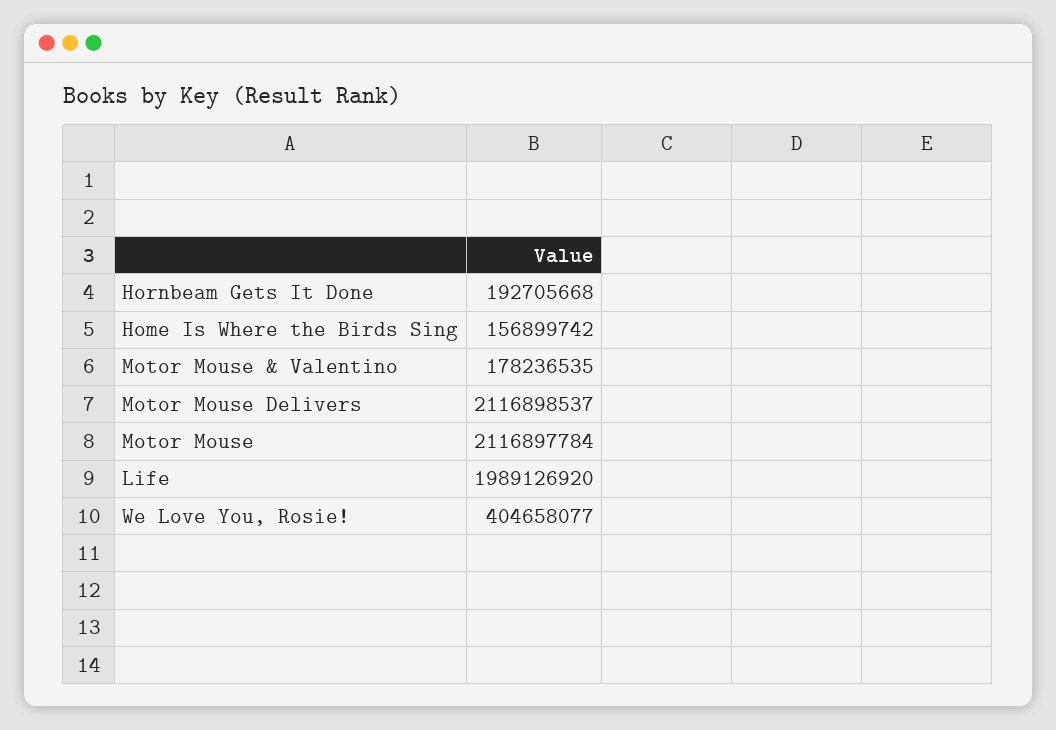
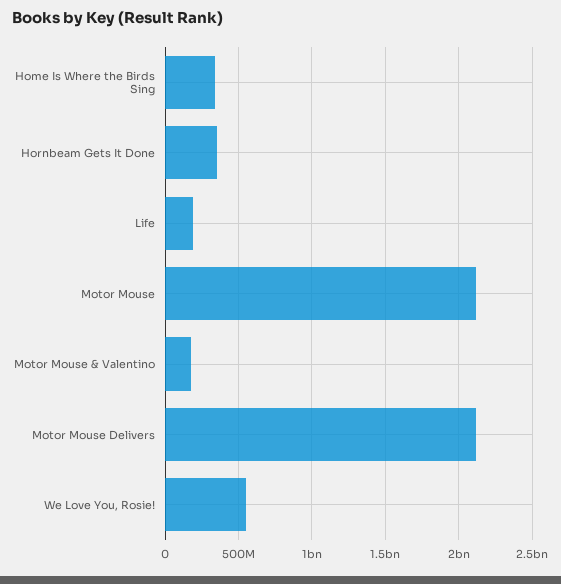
Hornbeam Gets It Done: 192705668 -> 350000000
Home Is Where the Birds Sing: 156899742 -> 350000000
Life: 1989126920 -> 200000000
We Love You, Rosie!: 404658077 -> 550000000

